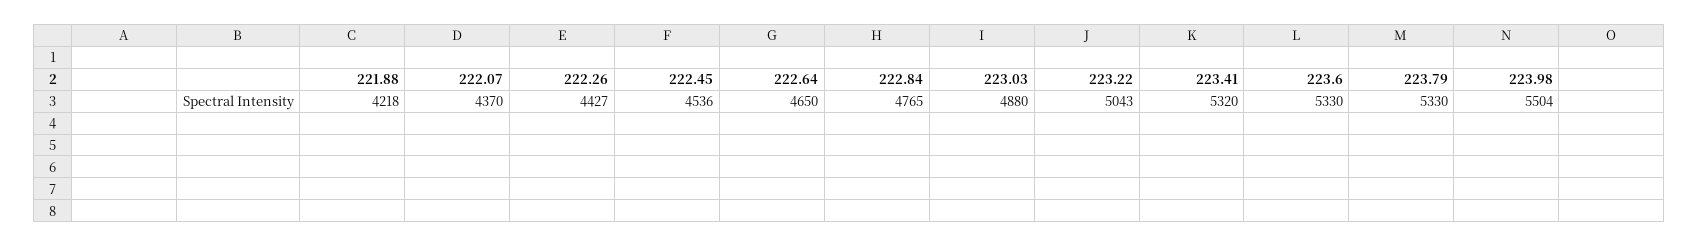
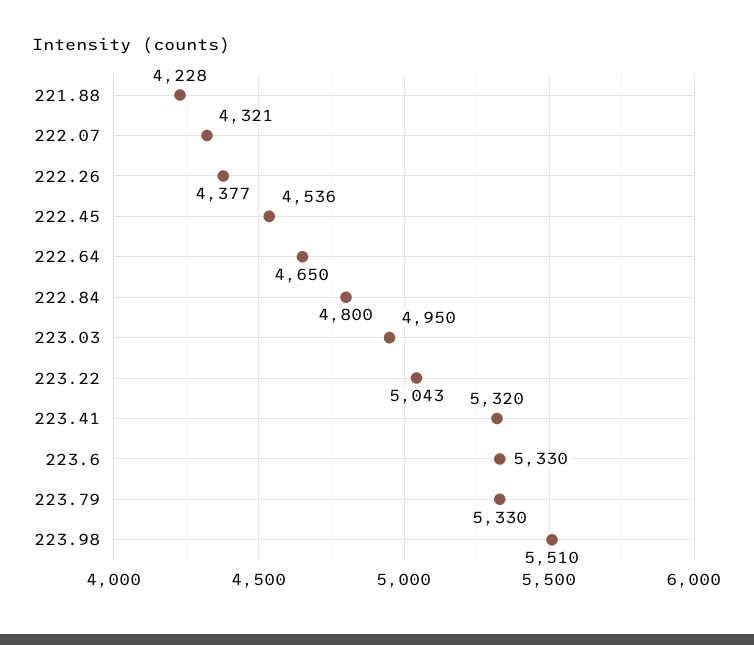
221.88: 4218 -> 4228
222.07: 4370 -> 4321
222.26: 4427 -> 4377
222.84: 4765 -> 4800
223.03: 4880 -> 4950
223.98: 5504 -> 5510

